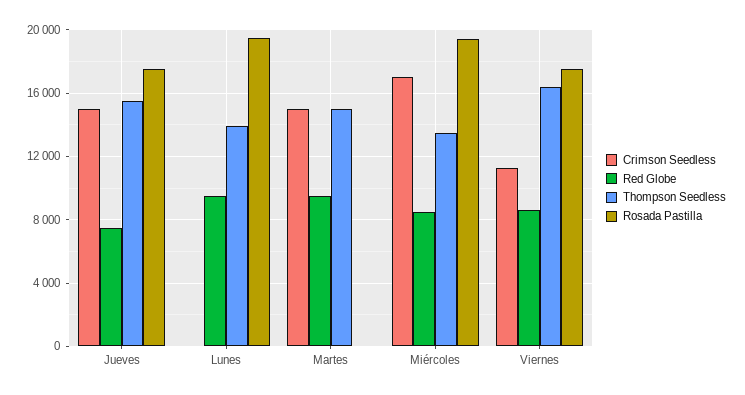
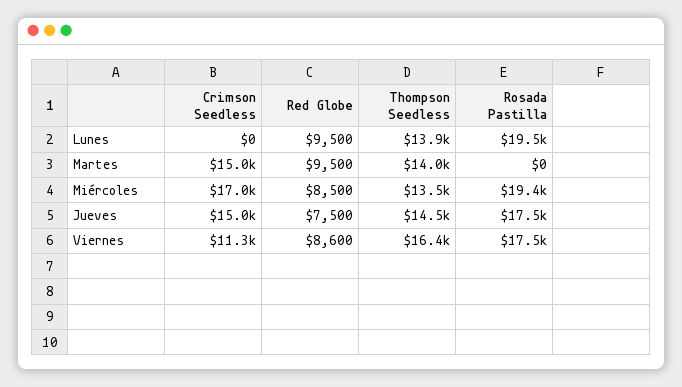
Thompson Seedless, Jueves: 15500 -> 14500
Thompson Seedless, Martes: 15000 -> 14000

